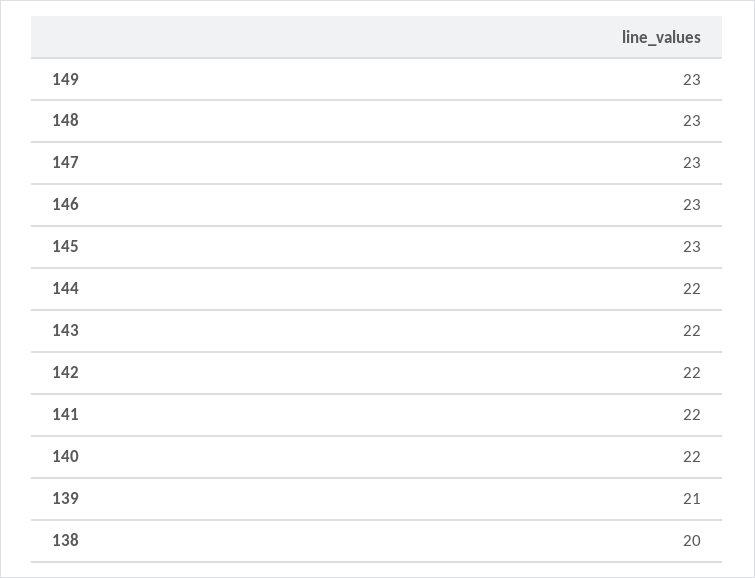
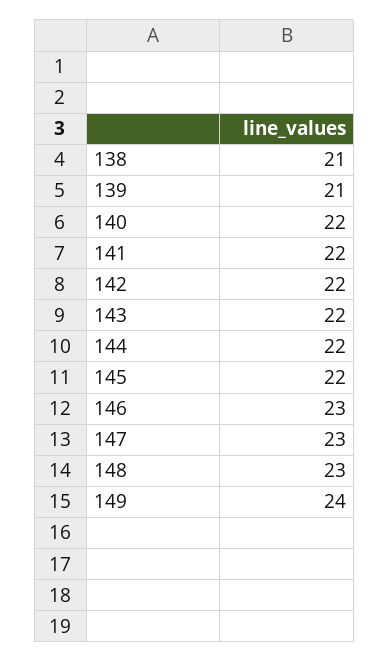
149: 23 -> 24
145: 23 -> 22
138: 20 -> 21

